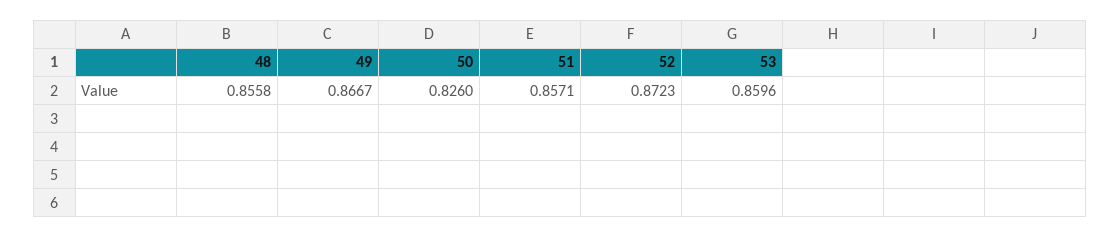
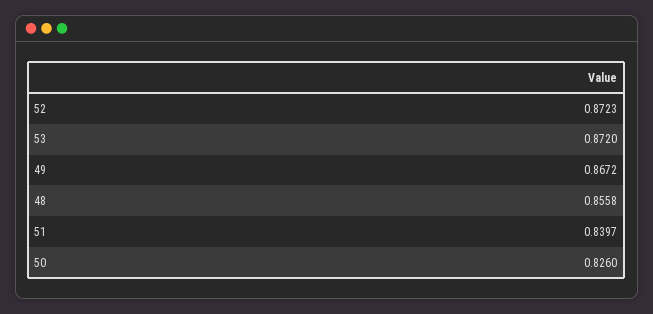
49: 0.8667 -> 0.8672
51: 0.8571 -> 0.8397
53: 0.8596 -> 0.872

